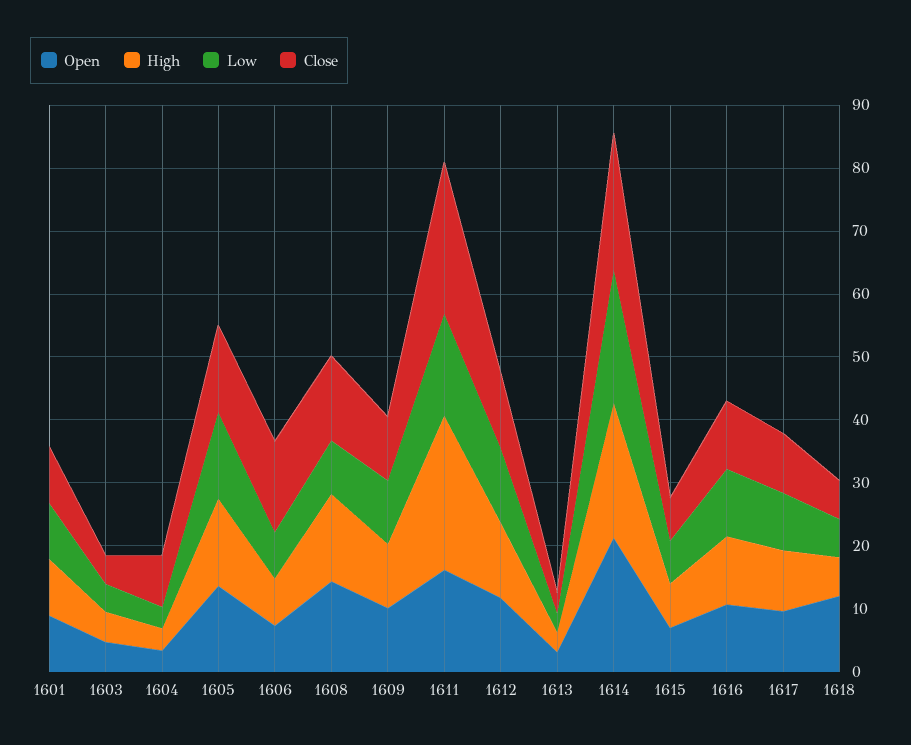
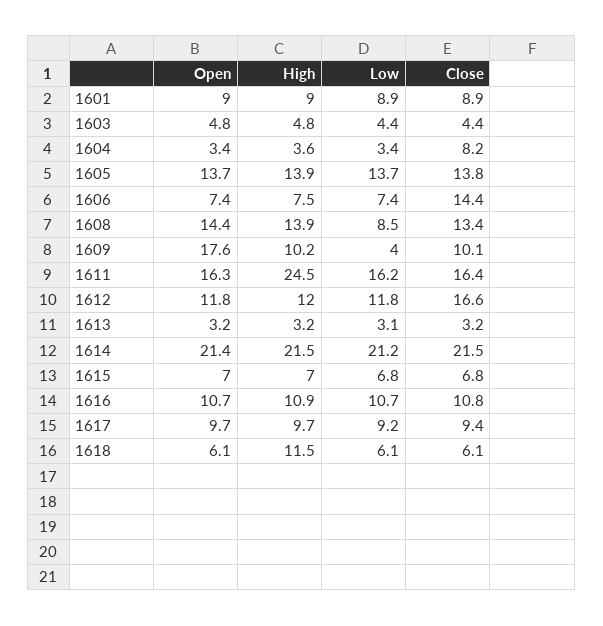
Open, 1609: 10 -> 17.6
Low, 1609: 10 -> 4
Close, 1611: 24 -> 16.4
Close, 1612: 12 -> 16.6
Open, 1618: 12 -> 6.1
High, 1618: 6 -> 11.5

